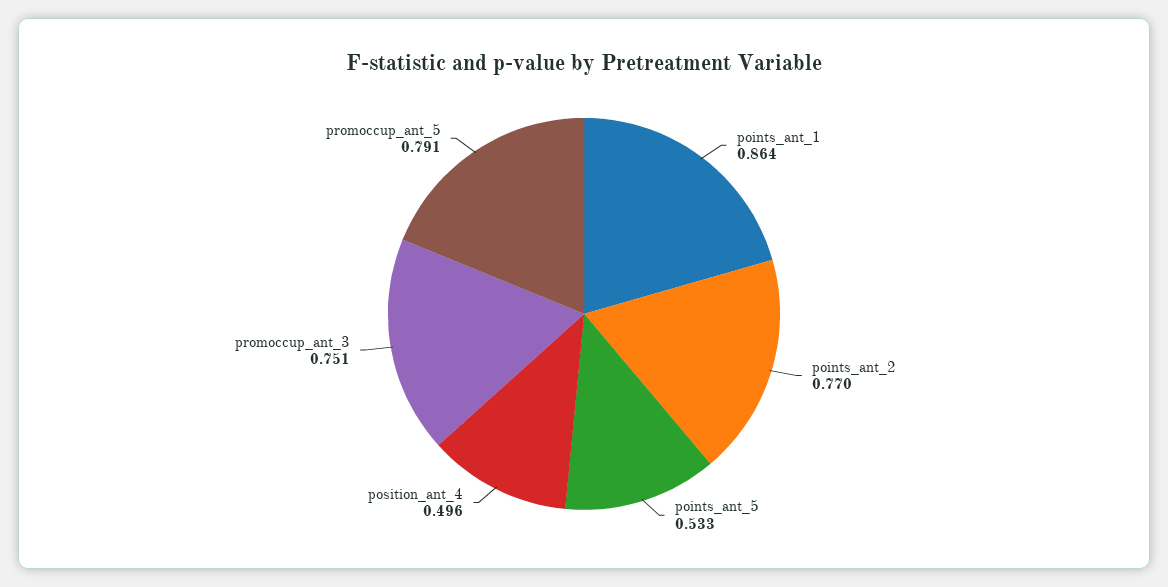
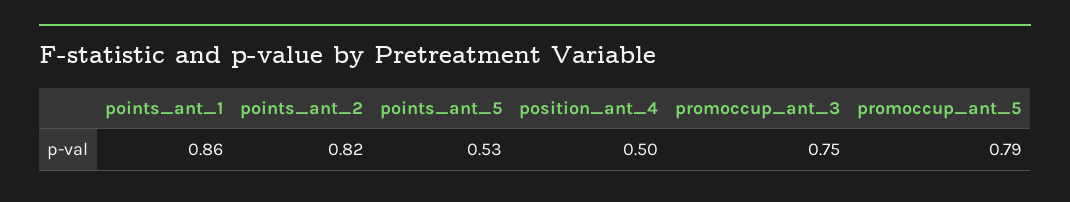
points_ant_2: 0.77 -> 0.82

